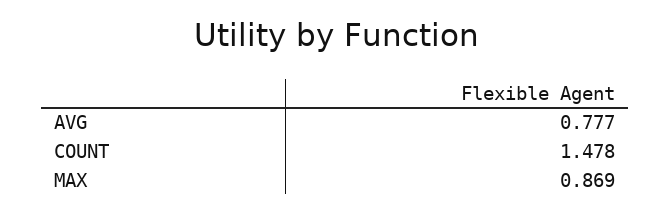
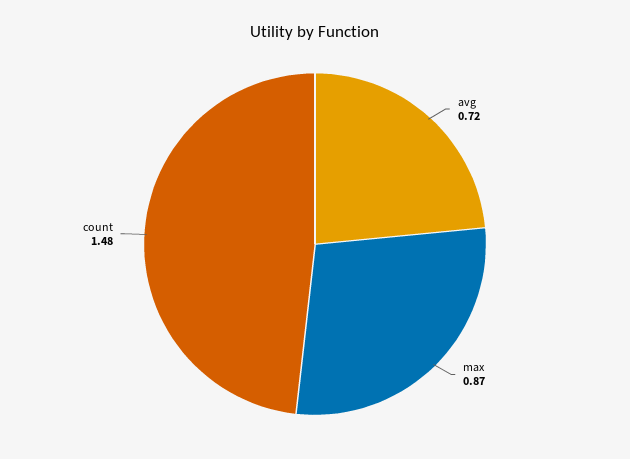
AVG: 0.777 -> 0.72

